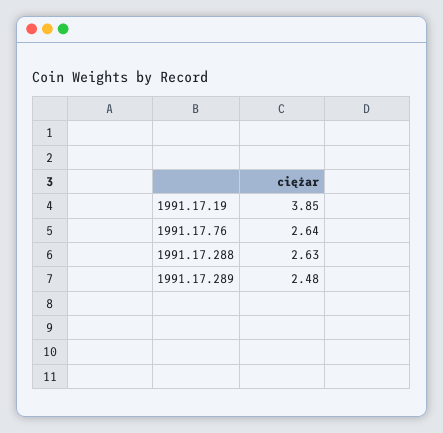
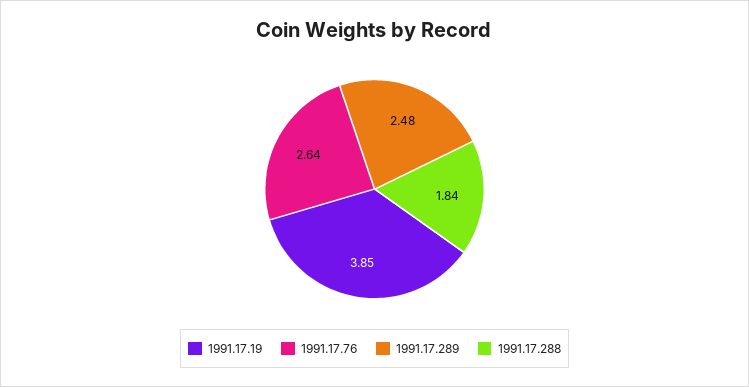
1991.17.288: 2.63 -> 1.84

